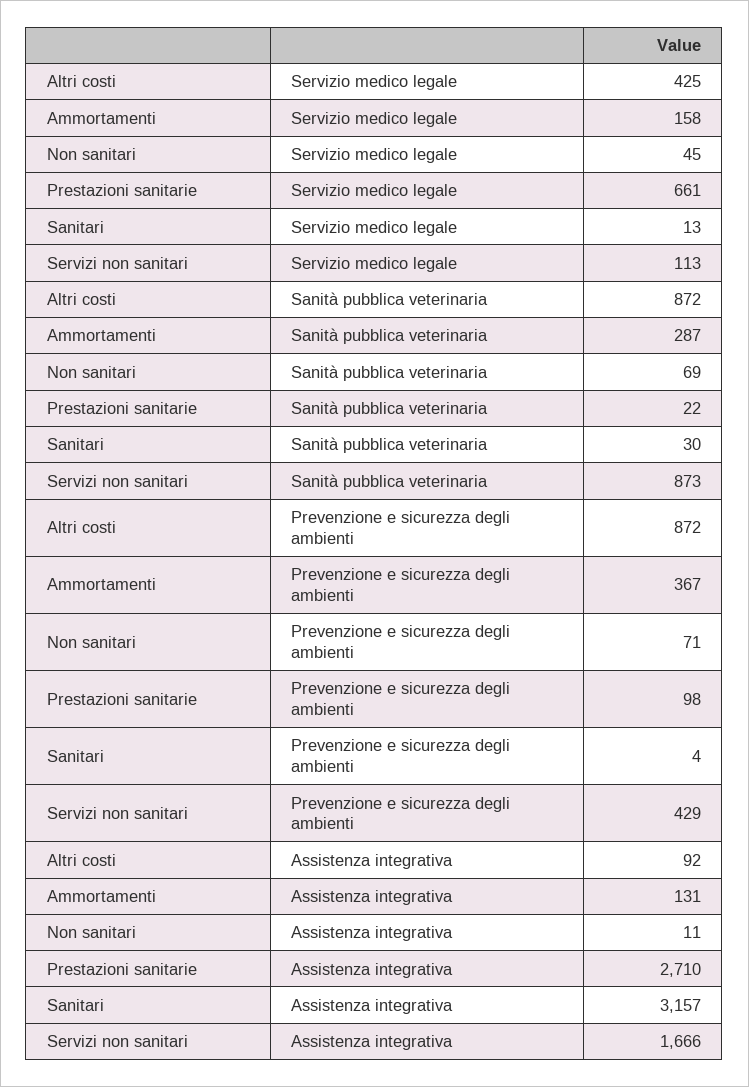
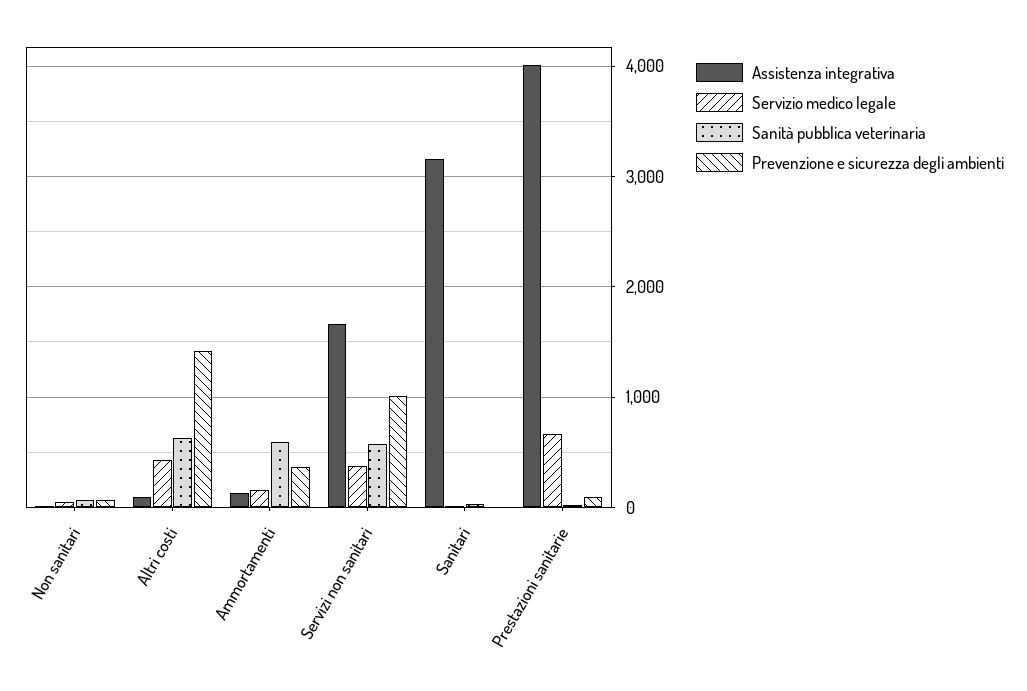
Servizio medico legale, Servizi non sanitari: 113 -> 400
Sanità pubblica veterinaria, Altri costi: 872 -> 600
Sanità pubblica veterinaria, Ammortamenti: 287 -> 600
Sanità pubblica veterinaria, Servizi non sanitari: 873 -> 600
Prevenzione e sicurezza degli ambienti, Altri costi: 872 -> 1400
Prevenzione e sicurezza degli ambienti, Servizi non sanitari: 429 -> 1000
Assistenza integrativa, Prestazioni sanitarie: 2710 -> 4000

